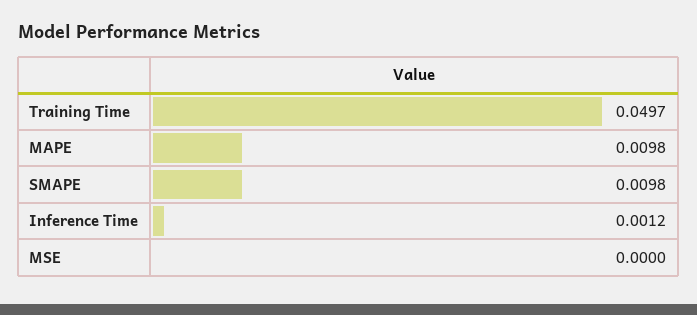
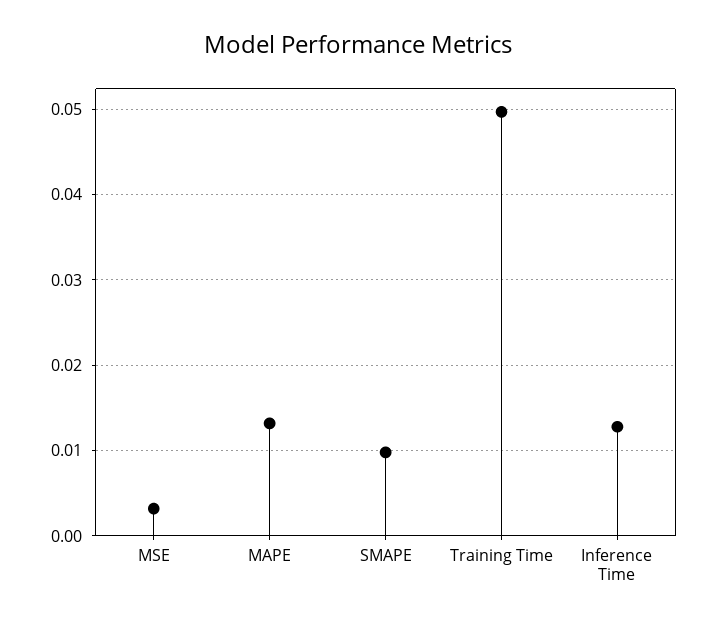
MAPE: 0.0098 -> 0.013
Inference Time: 0.0012 -> 0.013
MSE: 0 -> 0.003

